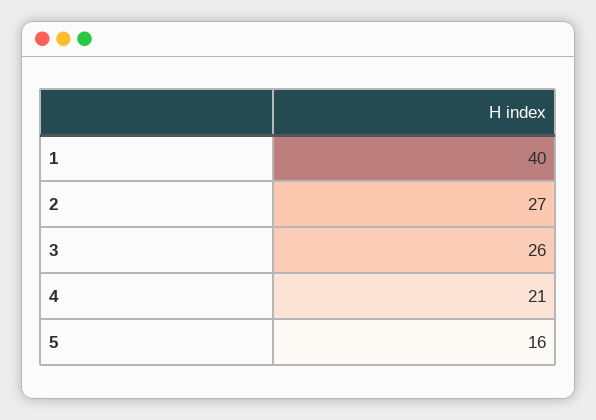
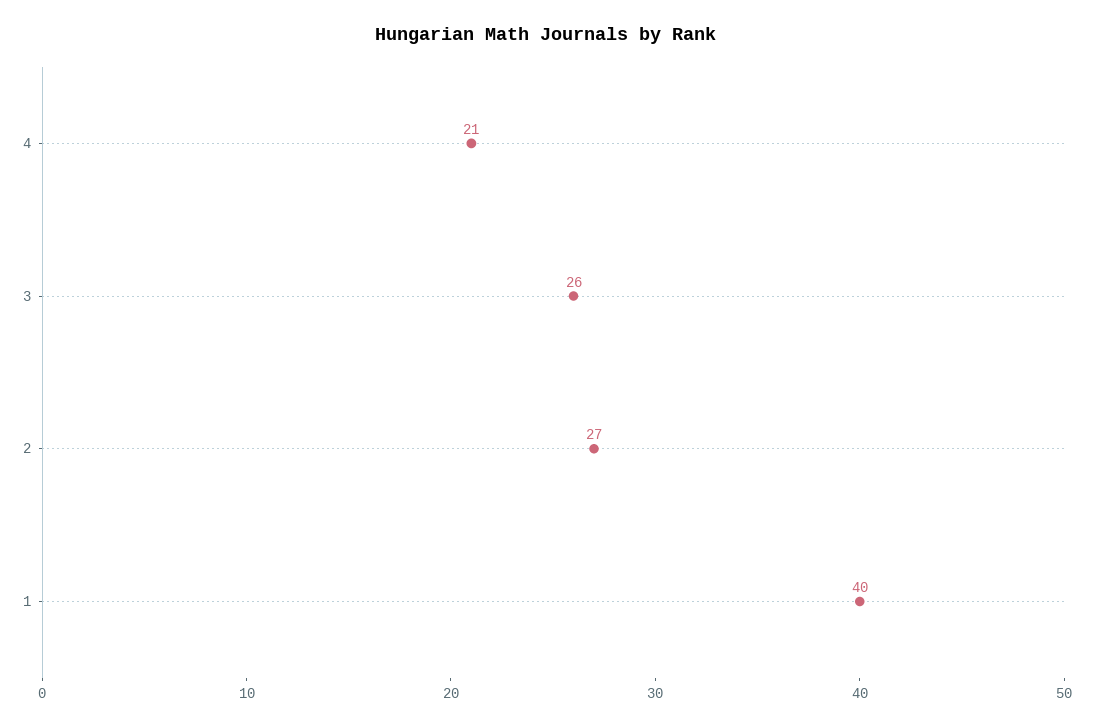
5: 16 -> none

